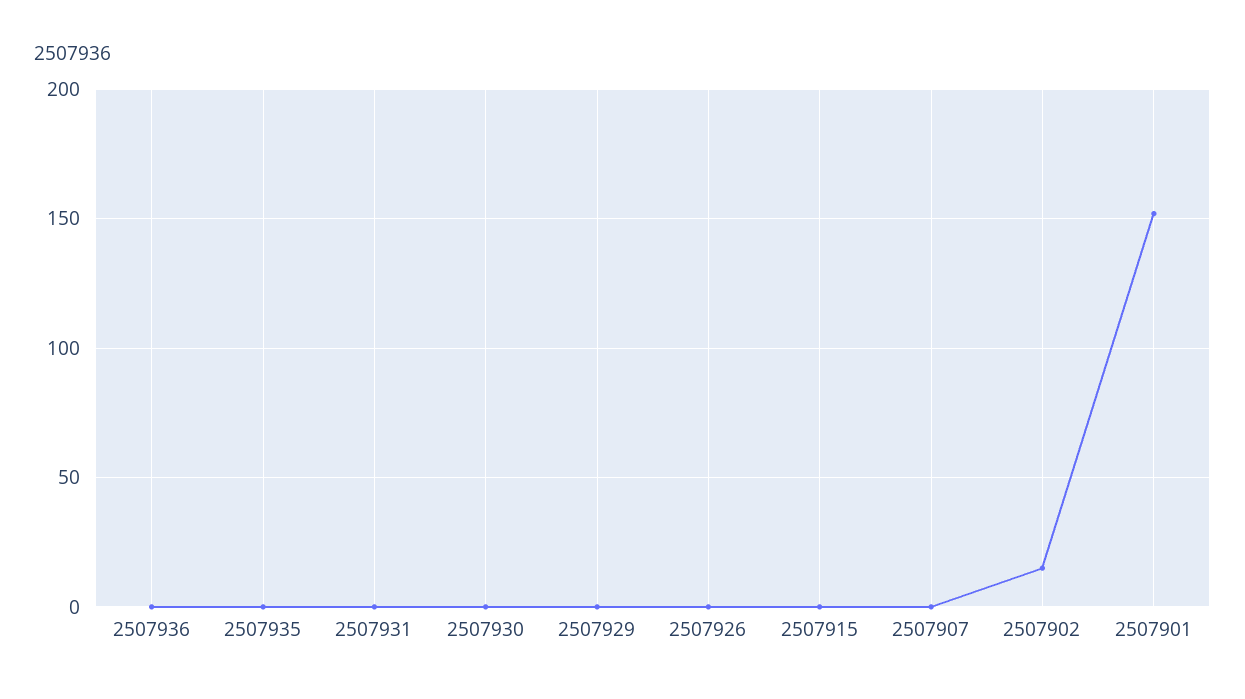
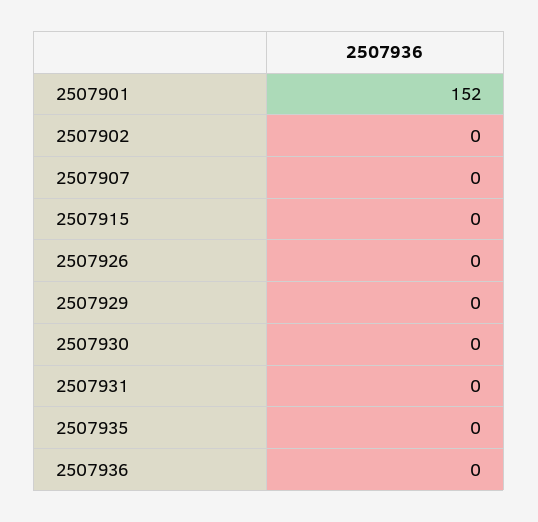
2507902: 15 -> 0

